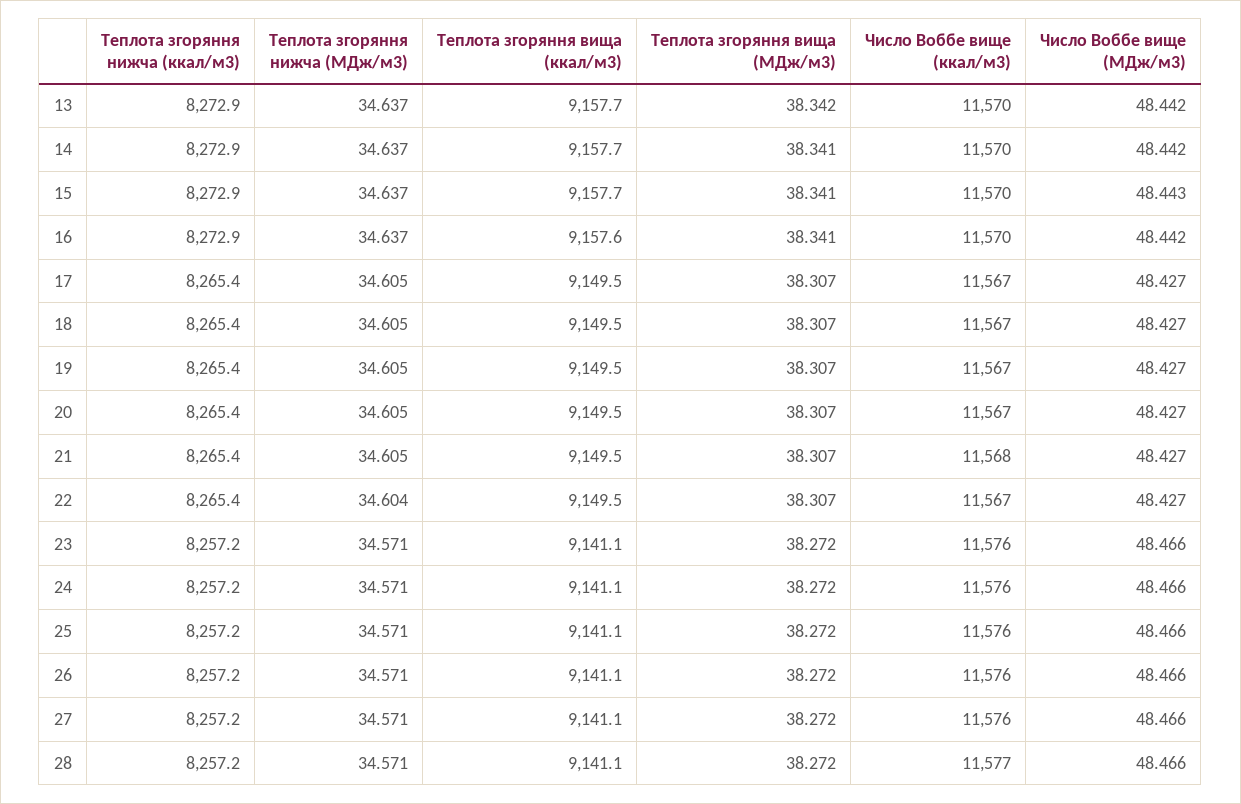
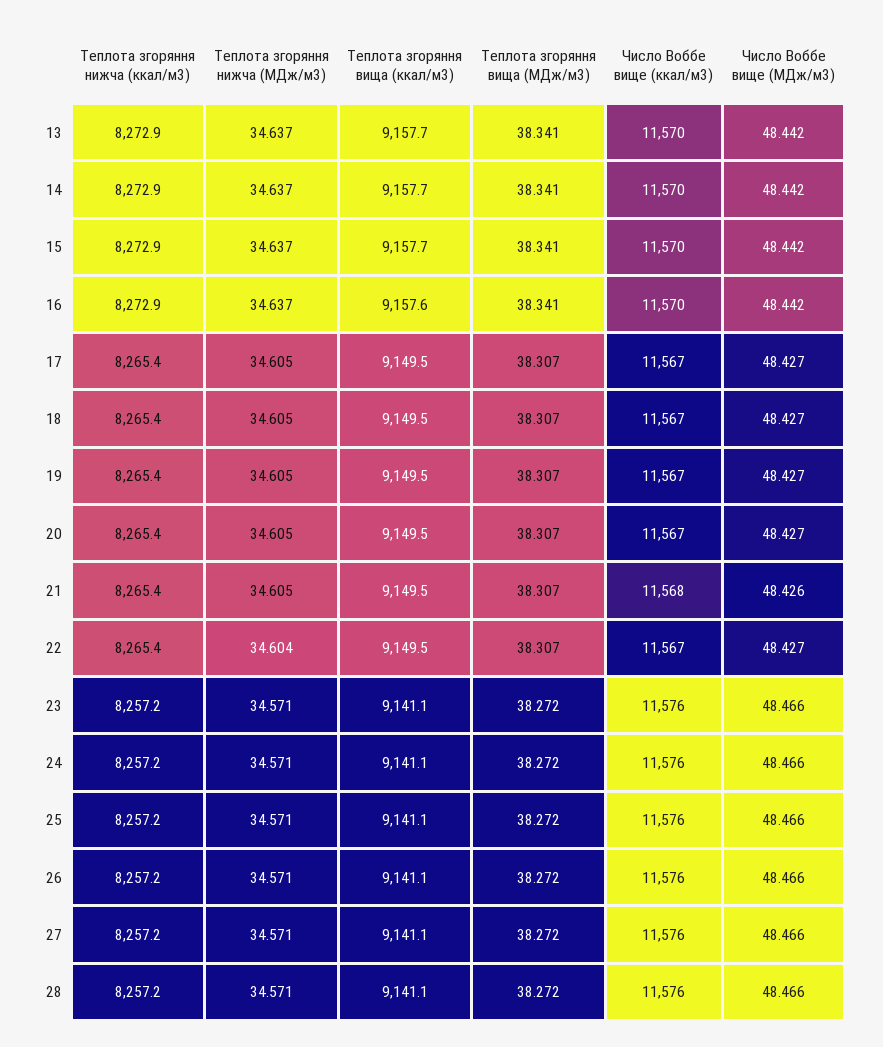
Теплота згоряння вища (МДж/м3), 13: 38.342 -> 38.341
Число Воббе вище (МДж/м3), 15: 48.443 -> 48.442
Число Воббе вище (МДж/м3), 21: 48.427 -> 48.426
Число Воббе вище (ккал/м3), 28: 11577 -> 11576

